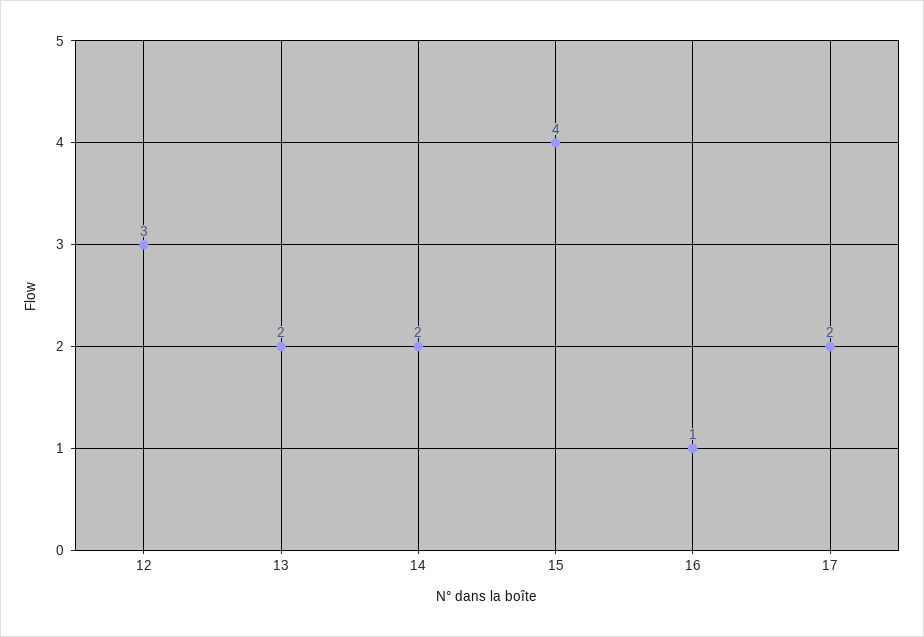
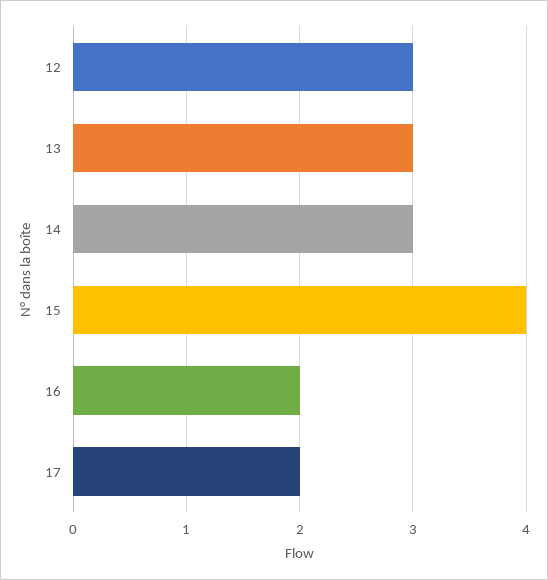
13: 2 -> 3
14: 2 -> 3
16: 1 -> 2

